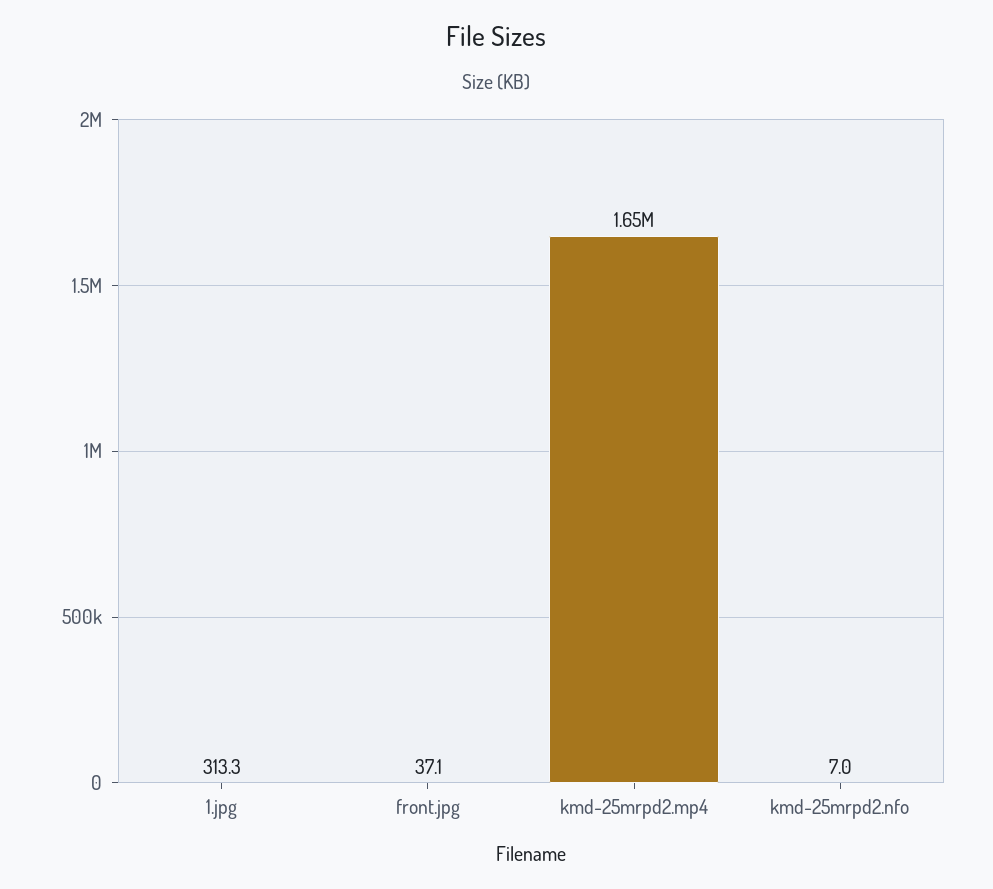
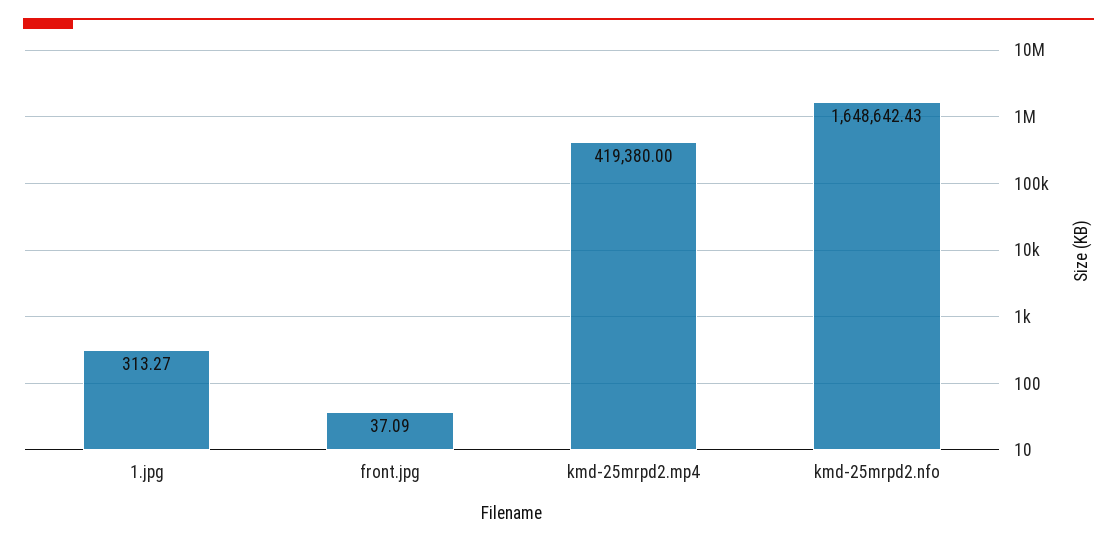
kmd-25mrpd2.mp4: 1650000 -> 419380
kmd-25mrpd2.nfo: 7 -> 1648642.43

